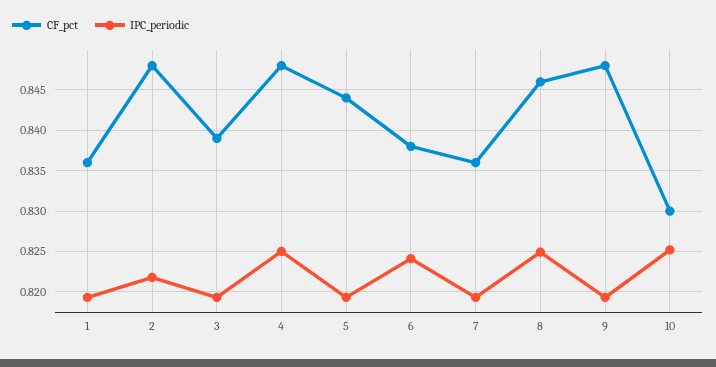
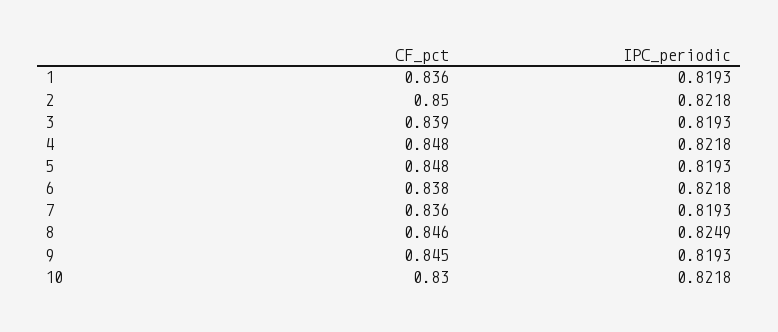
CF_pct, 2: 0.848 -> 0.85
IPC_periodic, 4: 0.825 -> 0.8218
CF_pct, 5: 0.844 -> 0.848
IPC_periodic, 6: 0.824 -> 0.8218
CF_pct, 9: 0.848 -> 0.845
IPC_periodic, 10: 0.825 -> 0.8218

